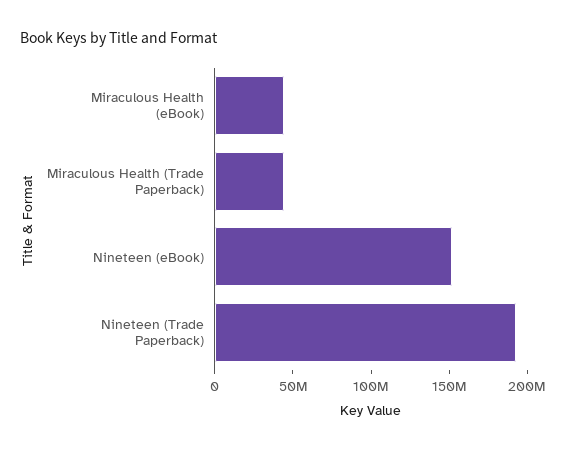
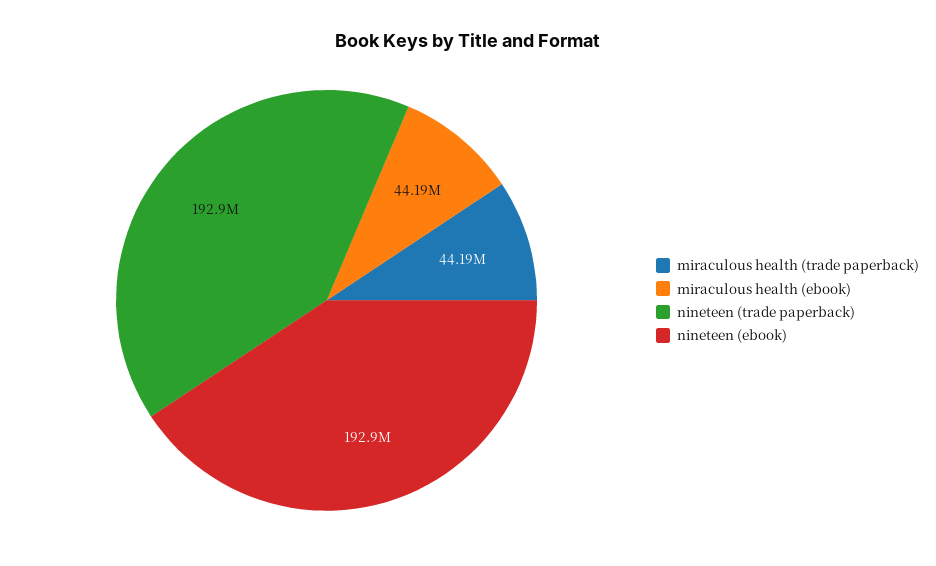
Nineteen (eBook): 150000000 -> 192900000

